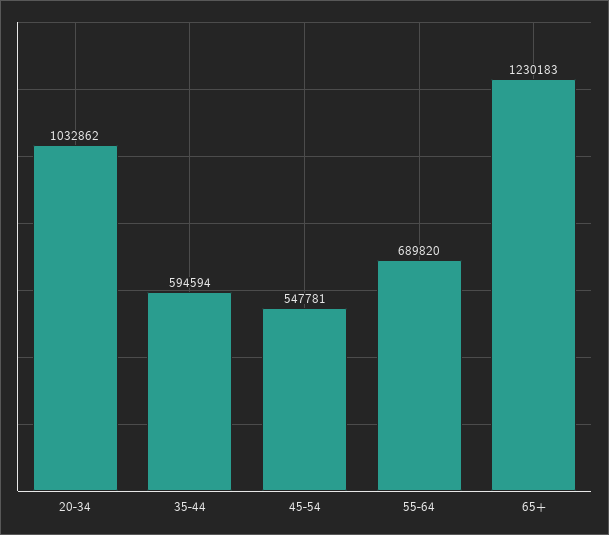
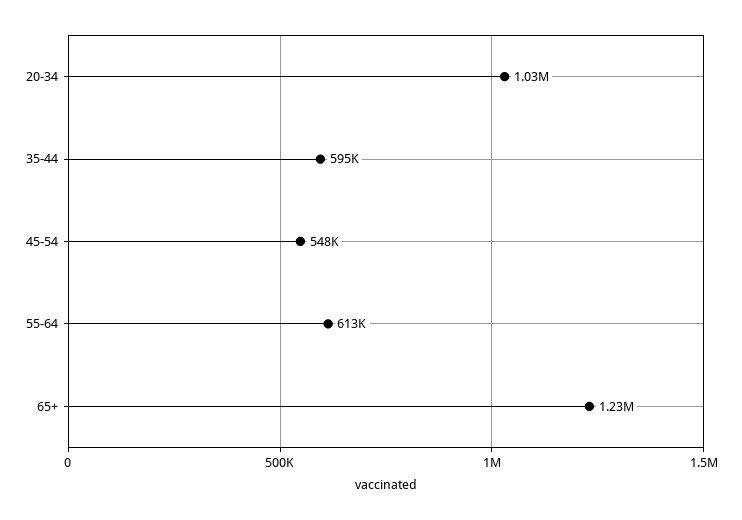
55-64: 689820 -> 613000

